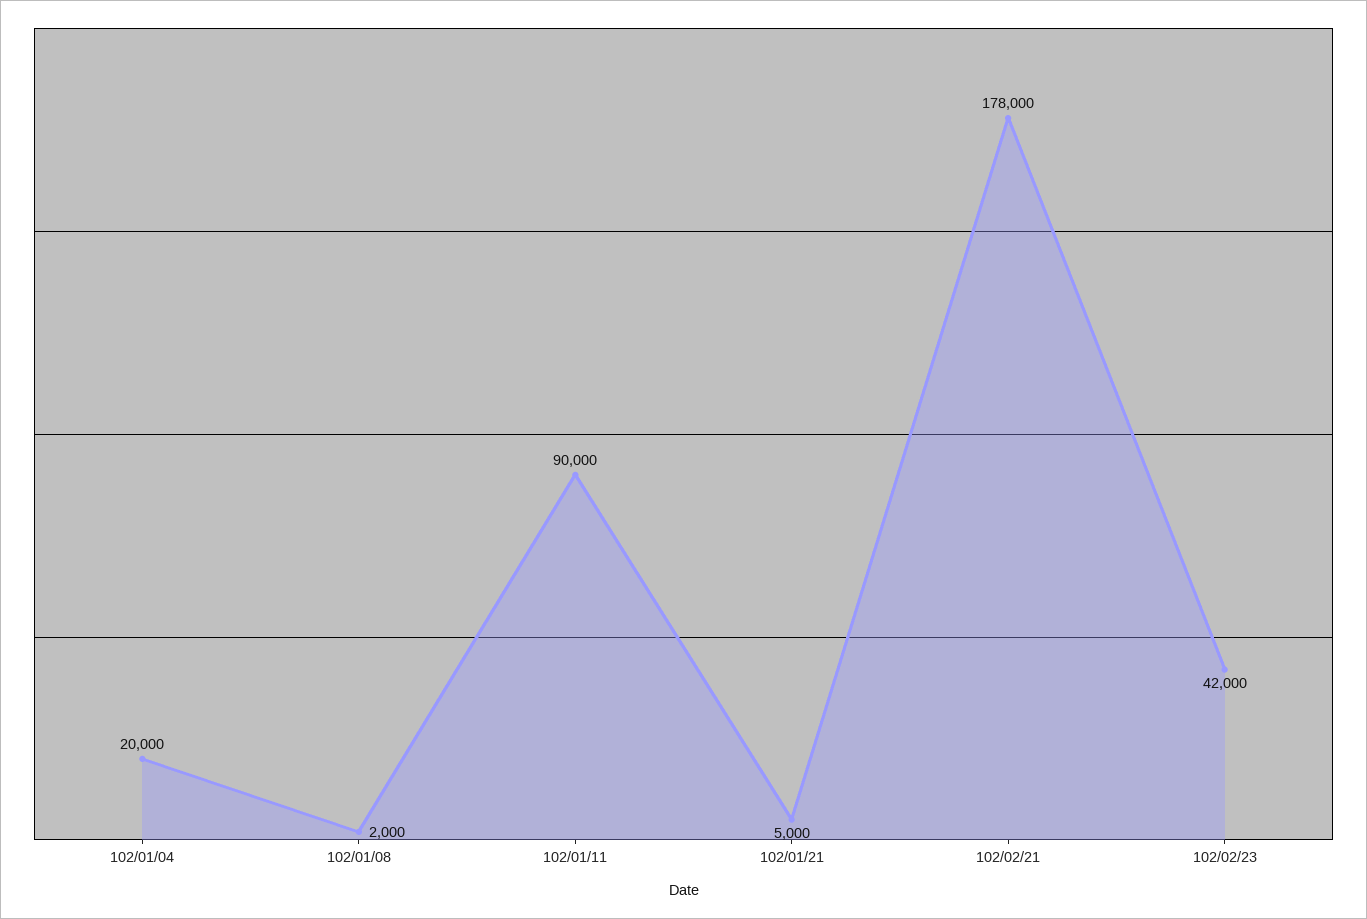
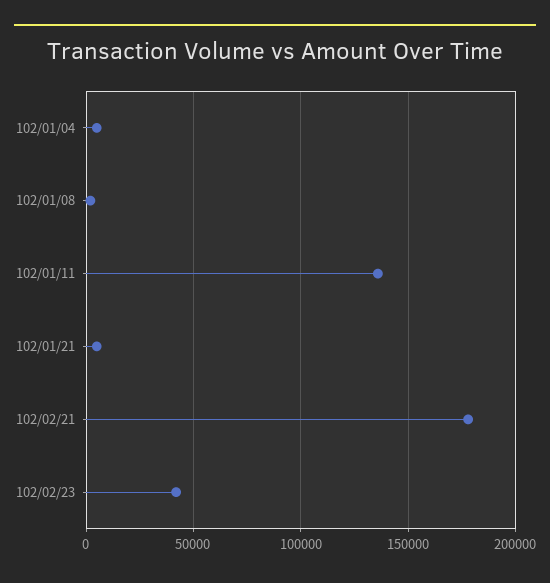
102/01/04: 20000 -> 5000
102/01/11: 90000 -> 135000

